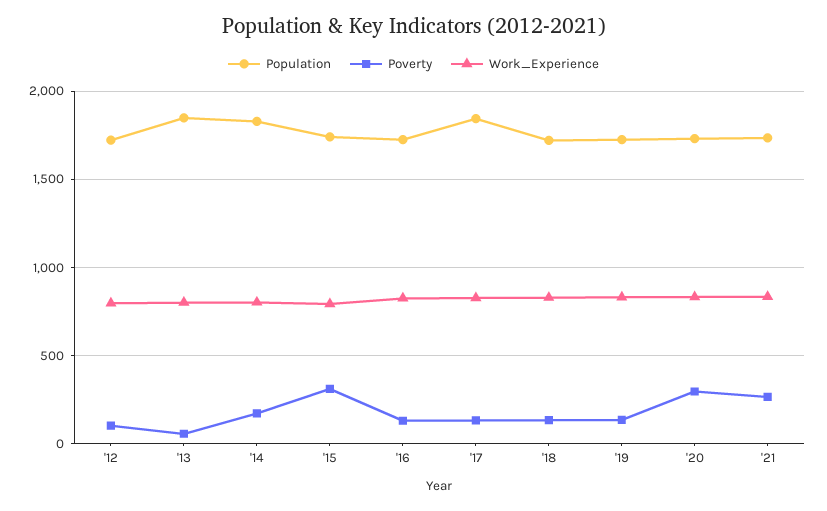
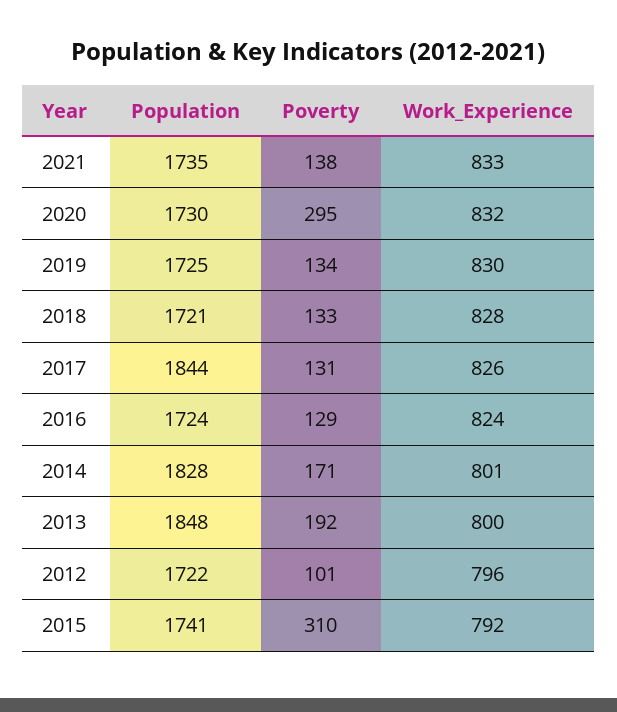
Poverty, '13: 50 -> 192
Poverty, '21: 250 -> 138

